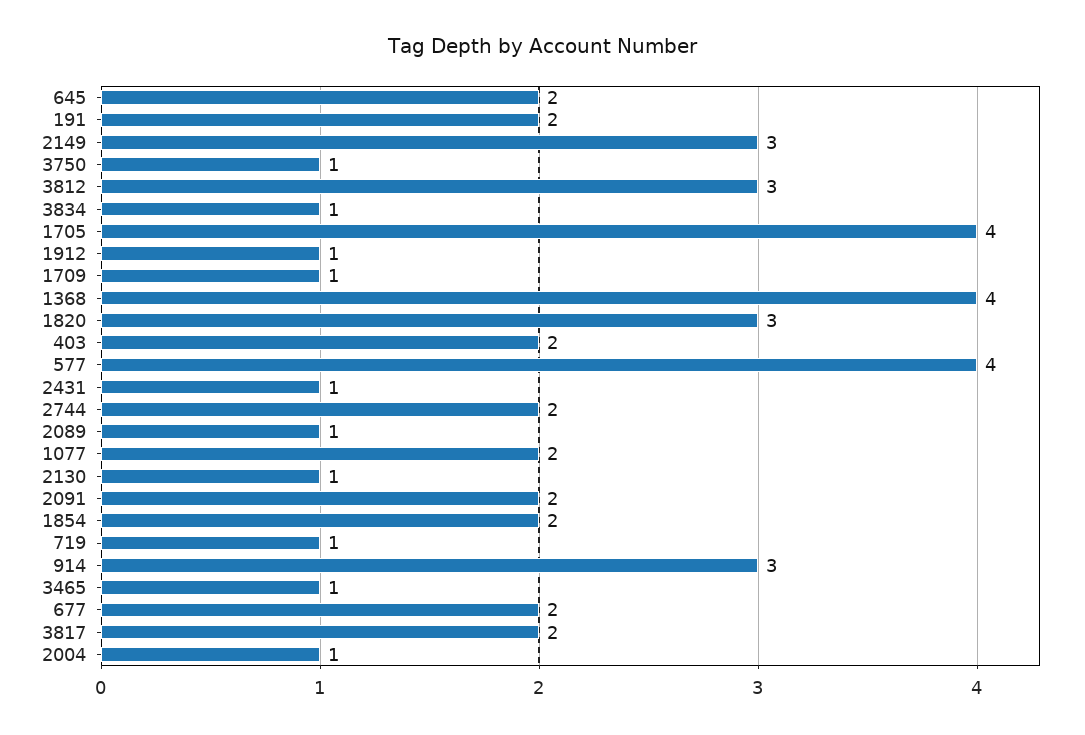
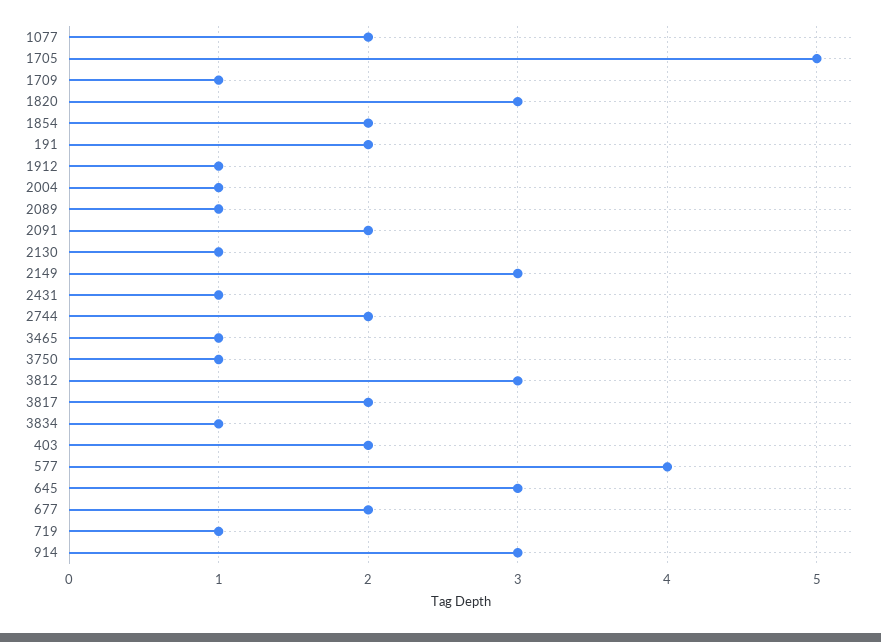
645: 2 -> 3
1705: 4 -> 5
1368: 4 -> none

